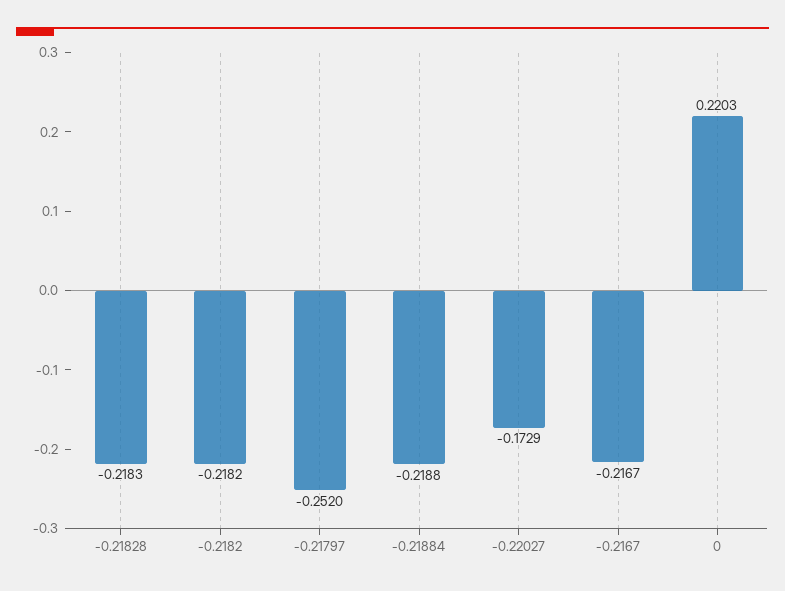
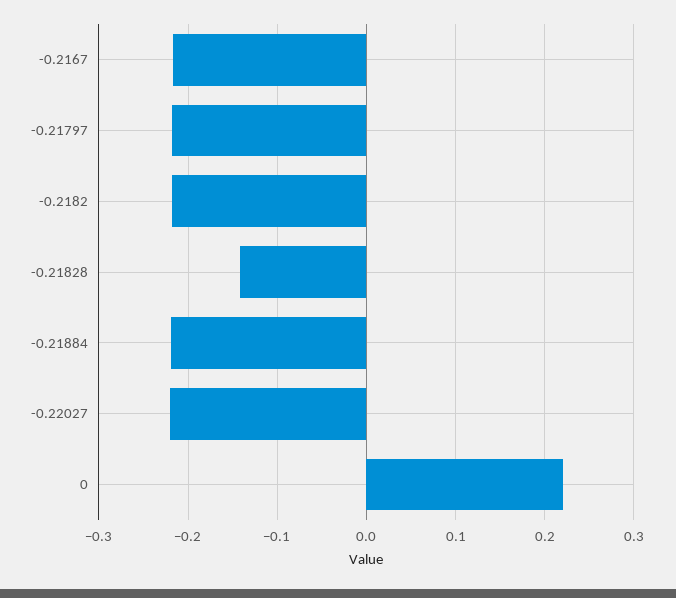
-0.21828: -0.2183 -> -0.14
-0.21797: -0.252 -> -0.22
-0.22027: -0.1729 -> -0.22

